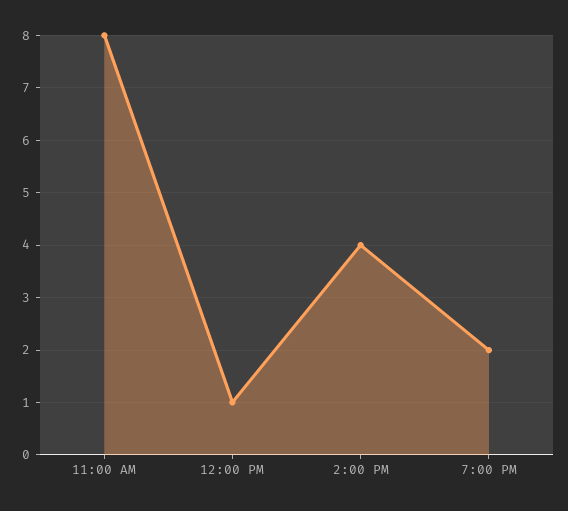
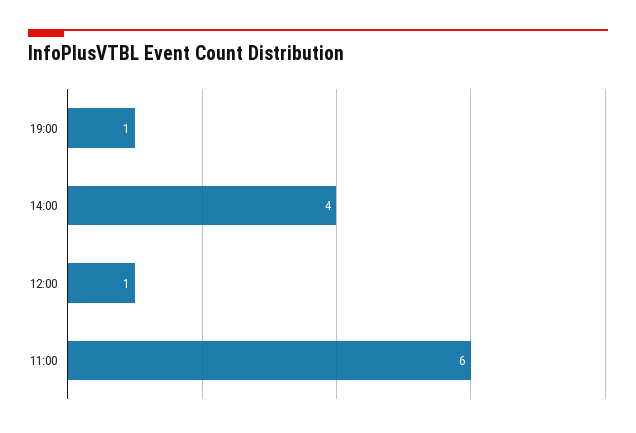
11:00 AM: 8 -> 6
7:00 PM: 2 -> 1

